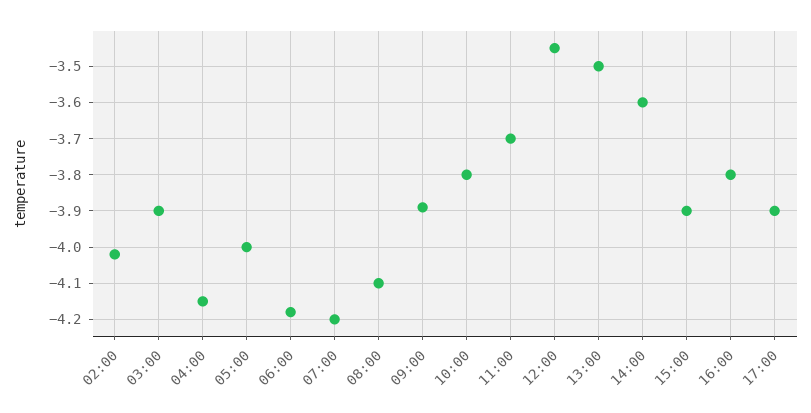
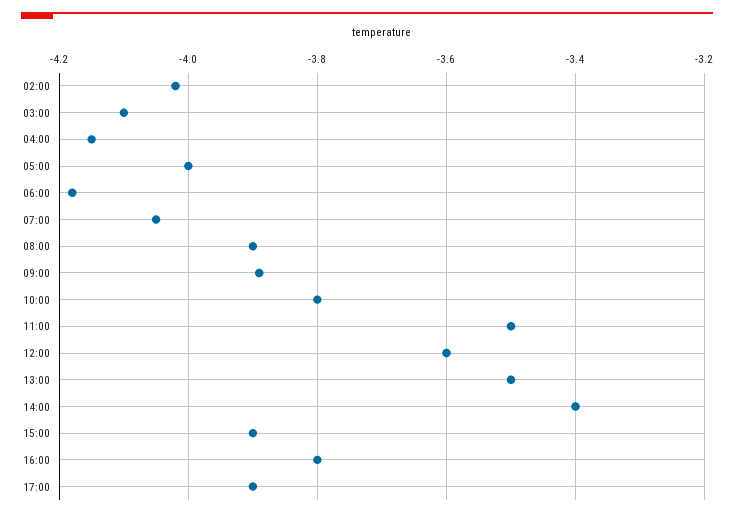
03:00: -3.9 -> -4.1
07:00: -4.2 -> -4.05
08:00: -4.1 -> -3.9
11:00: -3.7 -> -3.5
12:00: -3.45 -> -3.6
14:00: -3.6 -> -3.4

